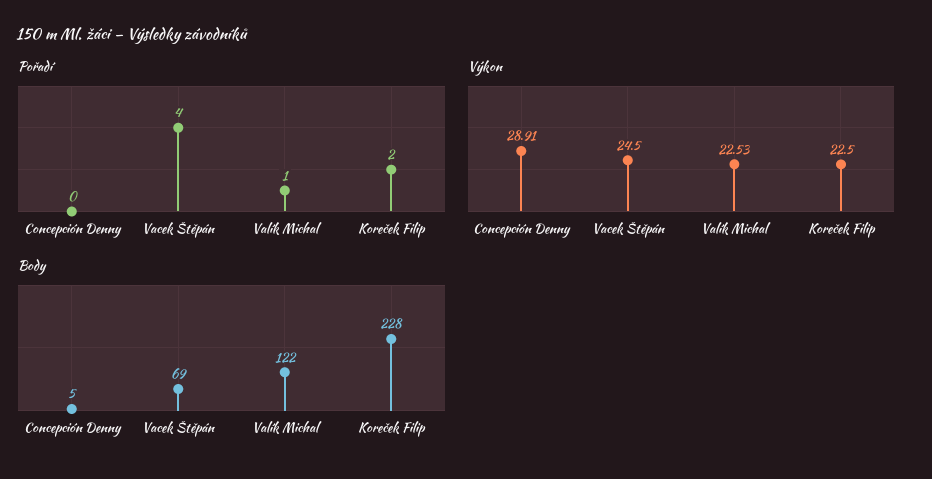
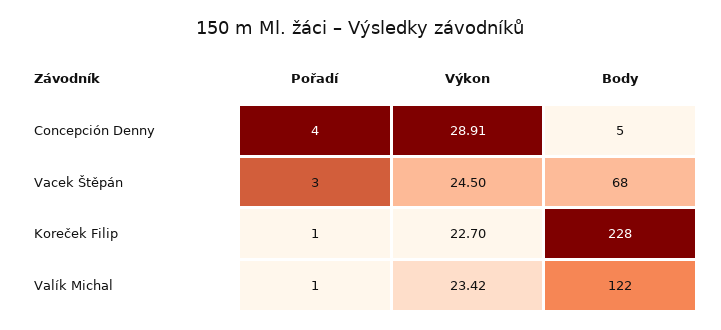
Pořadí, Concepción Denny: 0 -> 4
Pořadí, Vacek Štěpán: 4 -> 3
Pořadí, Koreček Filip: 2 -> 1
Výkon, Valík Michal: 22.53 -> 23.42
Výkon, Koreček Filip: 22.5 -> 22.7
Body, Vacek Štěpán: 69 -> 68

